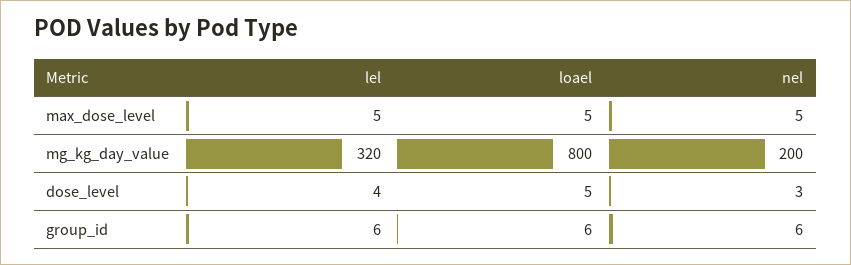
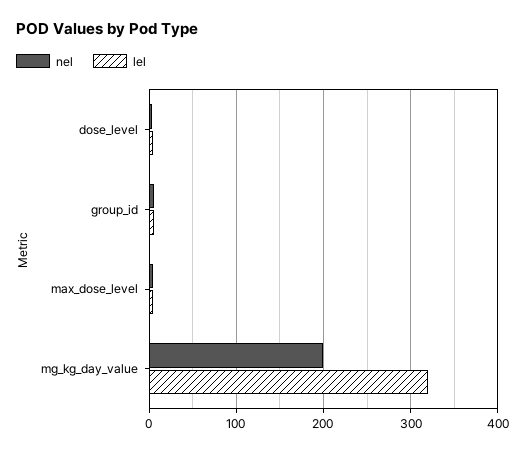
loael, max_dose_level: 5 -> none
loael, mg_kg_day_value: 800 -> none
loael, dose_level: 5 -> none
loael, group_id: 6 -> none

